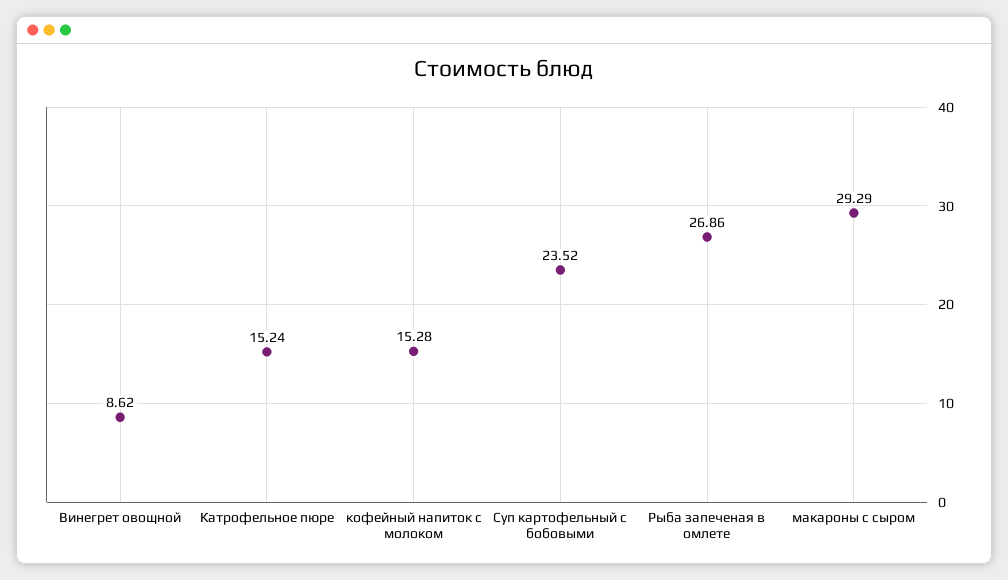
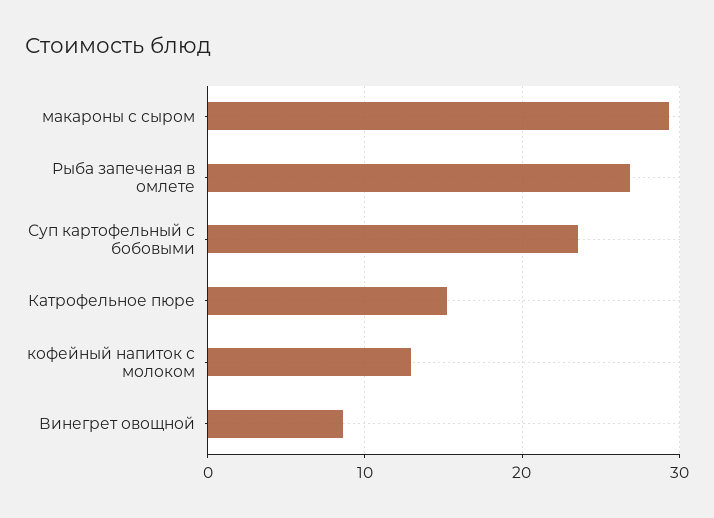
кофейный напиток с молоком: 15.28 -> 13

